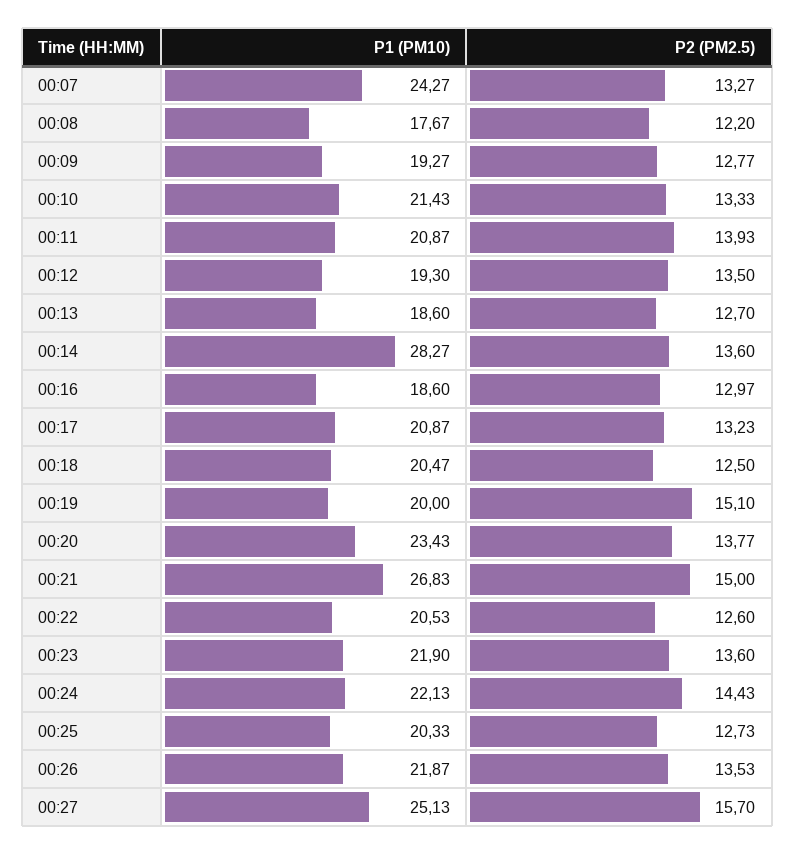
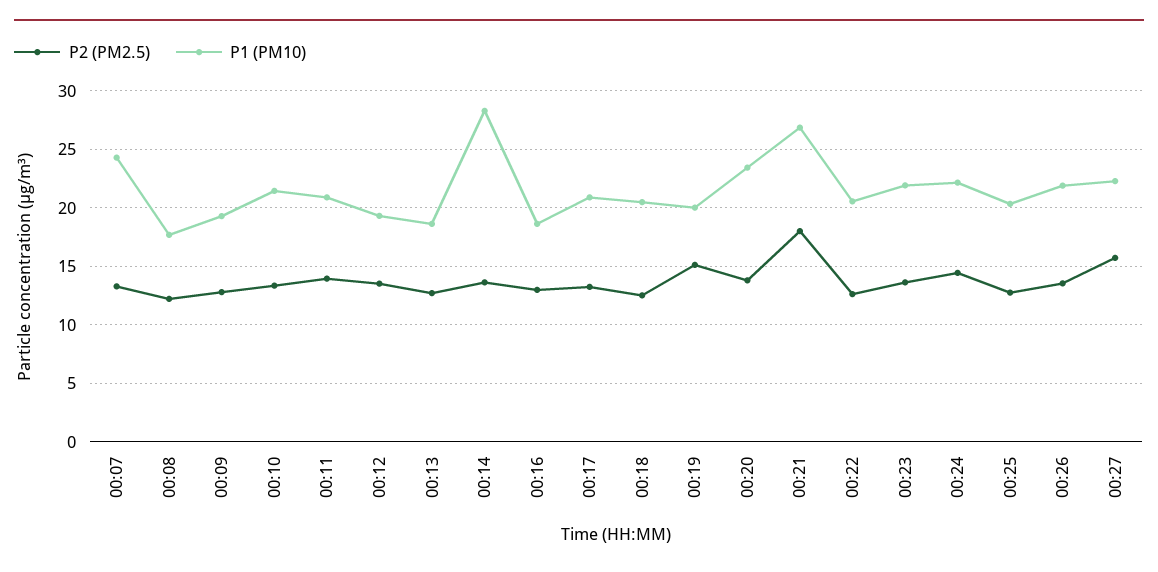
P2 (PM2.5), 00:21: 15 -> 18
P1 (PM10), 00:27: 25.13 -> 22

